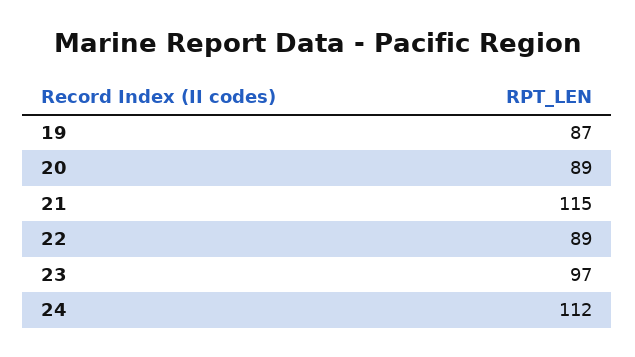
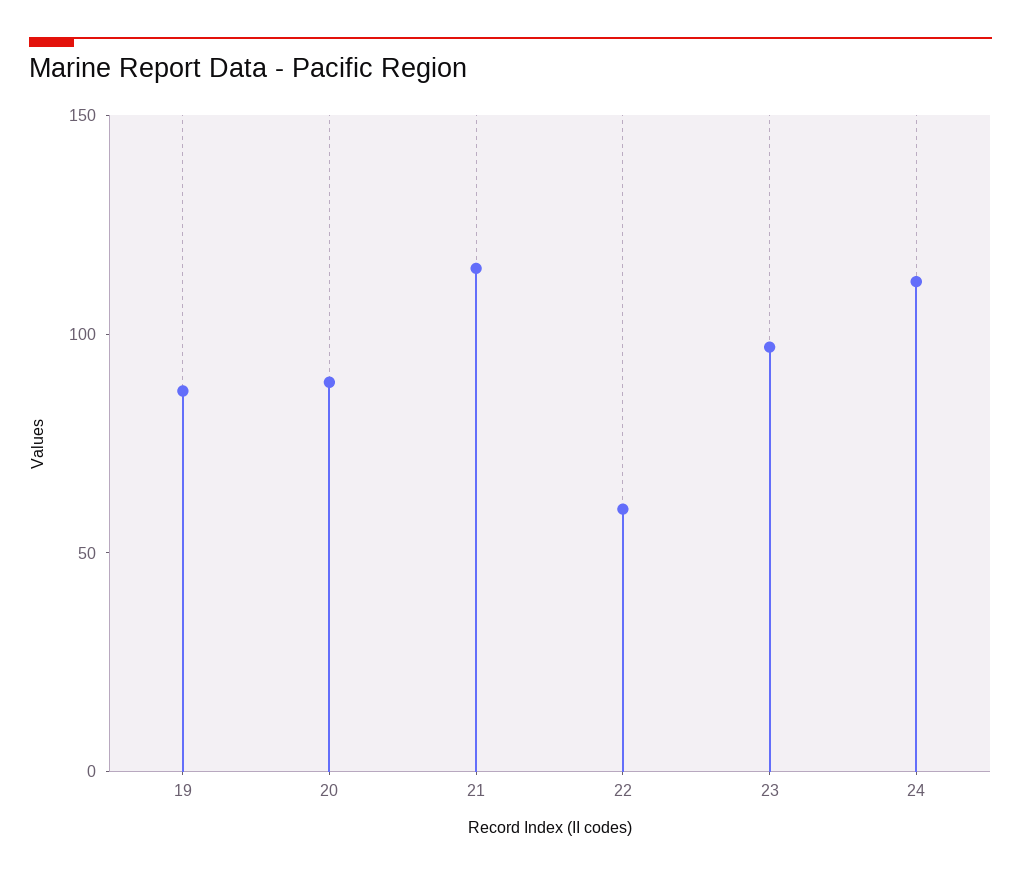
22: 89 -> 60

